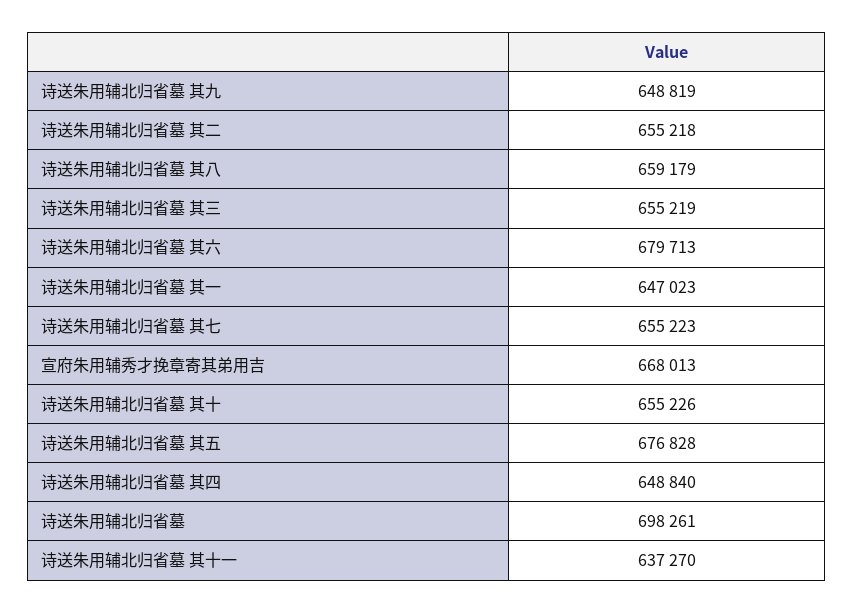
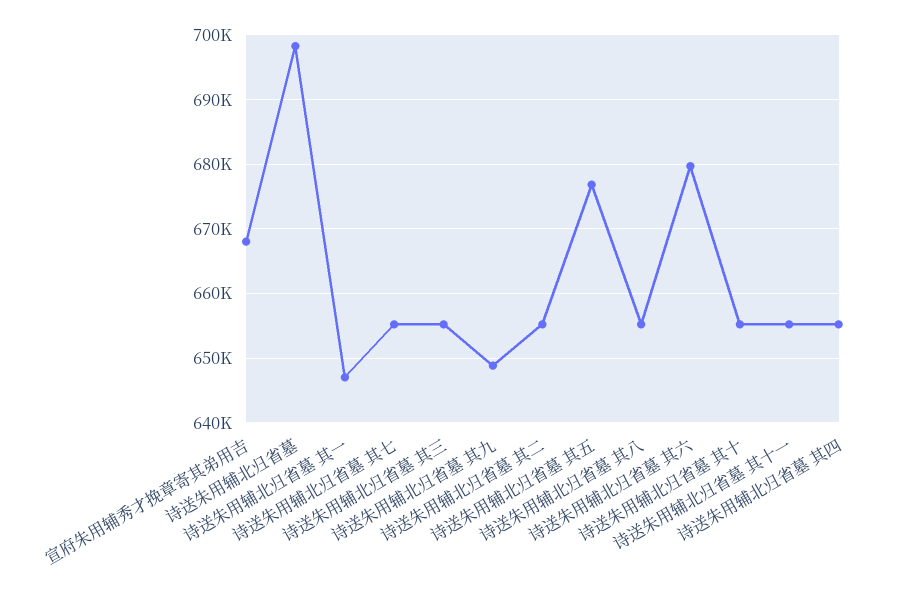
诗送朱用辅北归省墓 其八: 659179 -> 655000
诗送朱用辅北归省墓 其四: 648840 -> 655000
诗送朱用辅北归省墓 其十一: 637270 -> 655000

